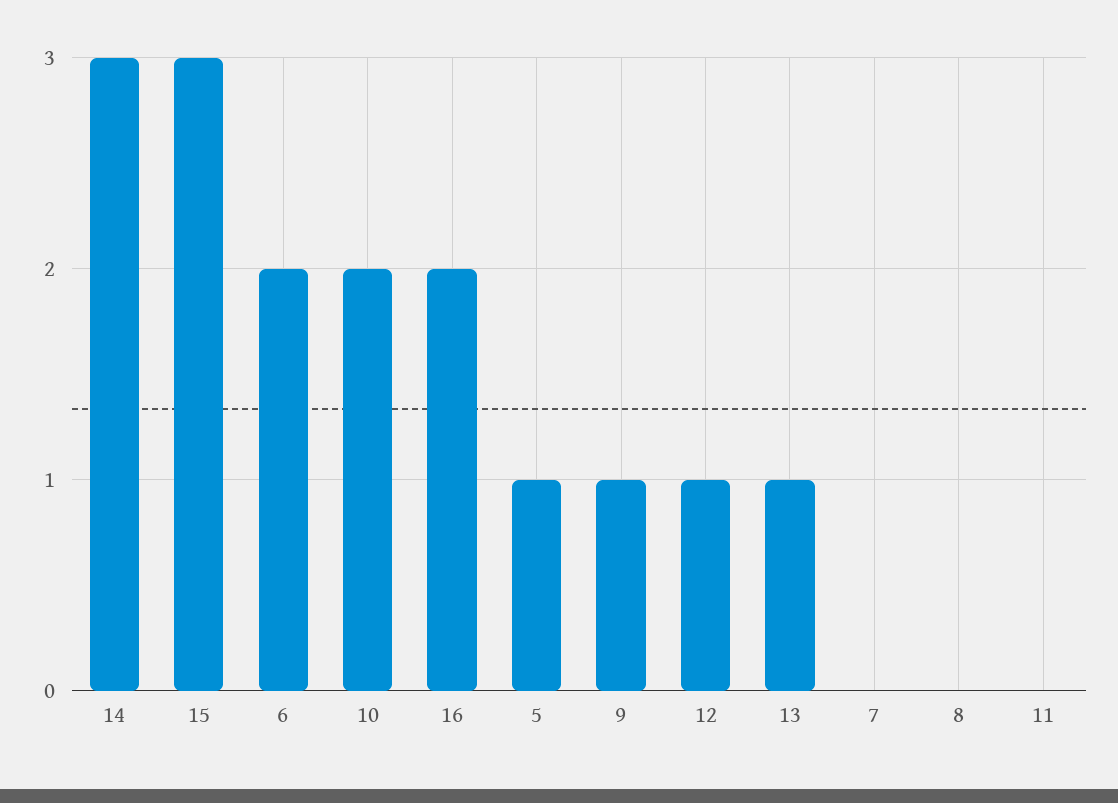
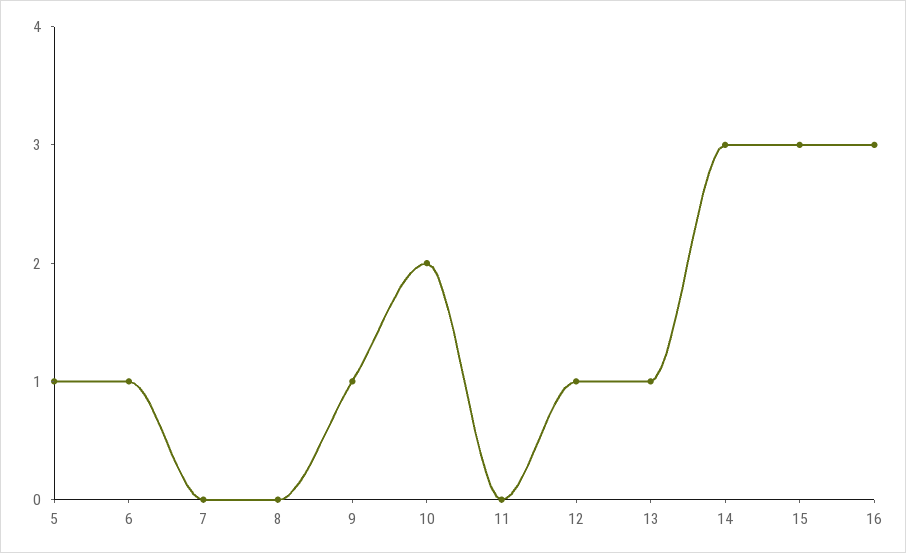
6: 2 -> 1
16: 2 -> 3

